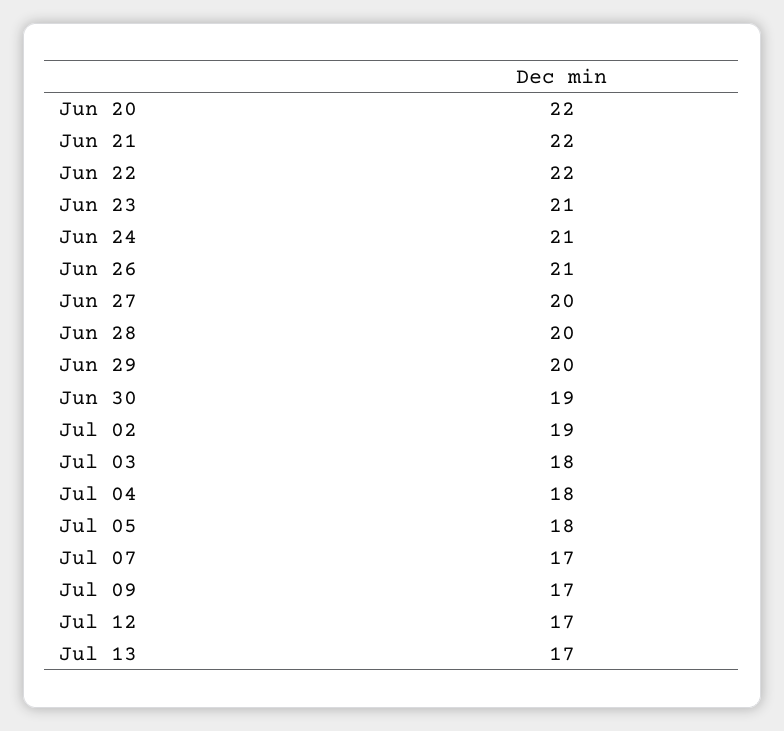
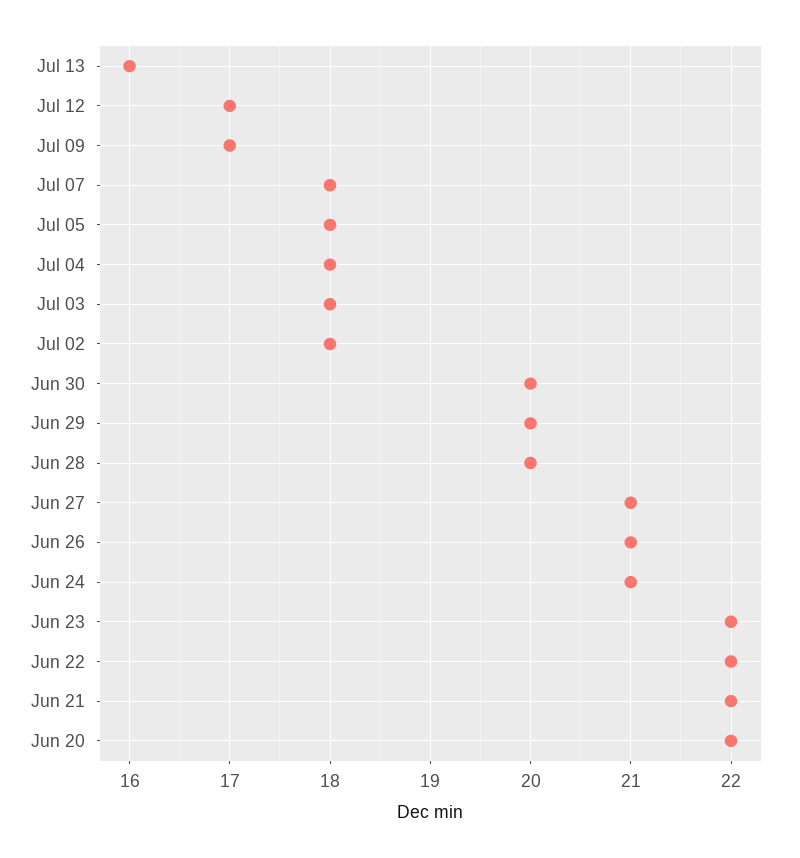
Jun 23: 21 -> 22
Jun 27: 20 -> 21
Jun 30: 19 -> 20
Jul 02: 19 -> 18
Jul 07: 17 -> 18
Jul 13: 17 -> 16

